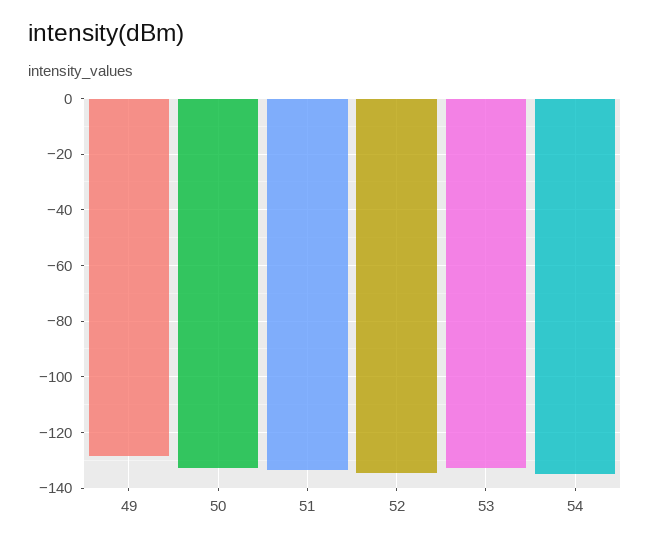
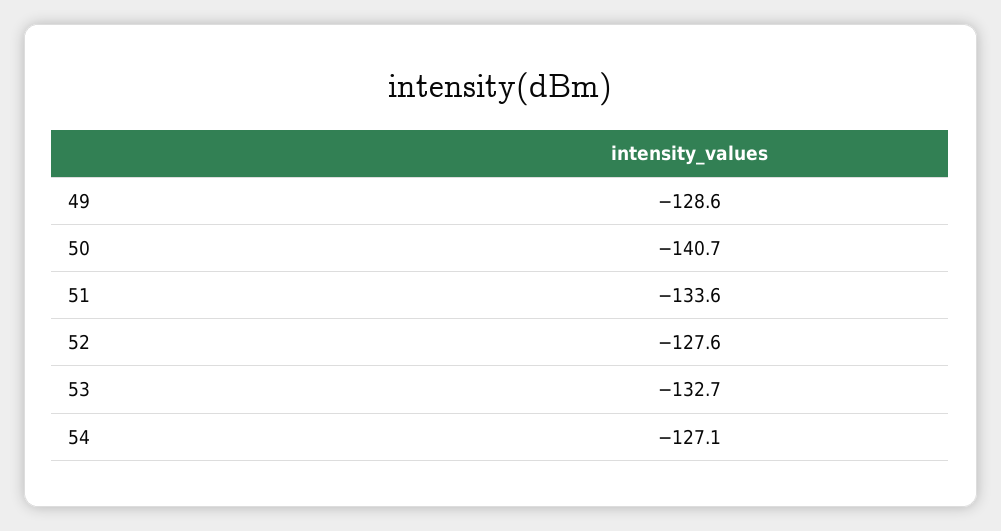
50: -132.5 -> -140.7
52: -135 -> -127.6
54: -135 -> -127.1

